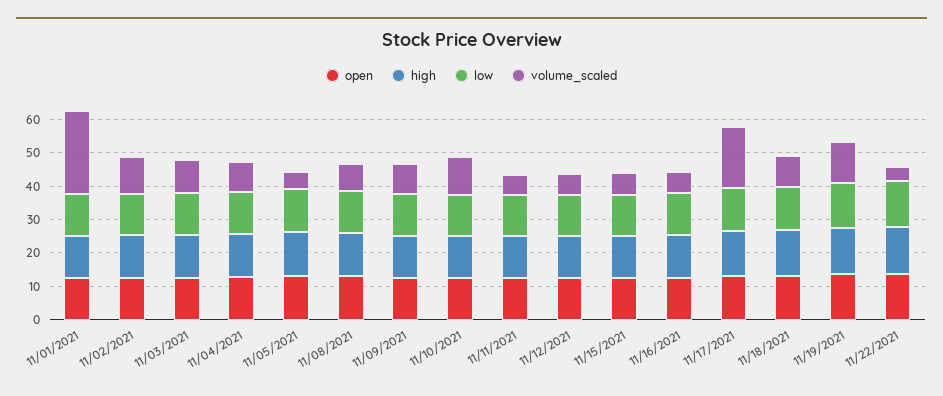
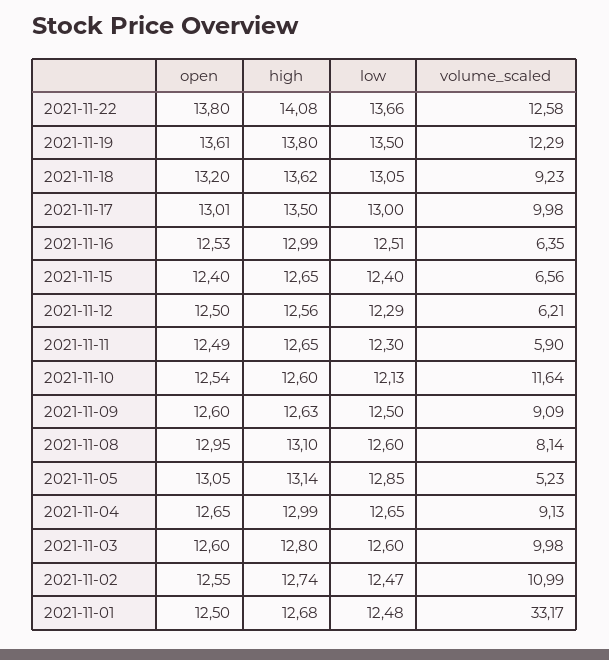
volume_scaled, 11/01/2021: 25 -> 33.17
volume_scaled, 11/17/2021: 17.5 -> 9.98
volume_scaled, 11/22/2021: 5 -> 12.58

